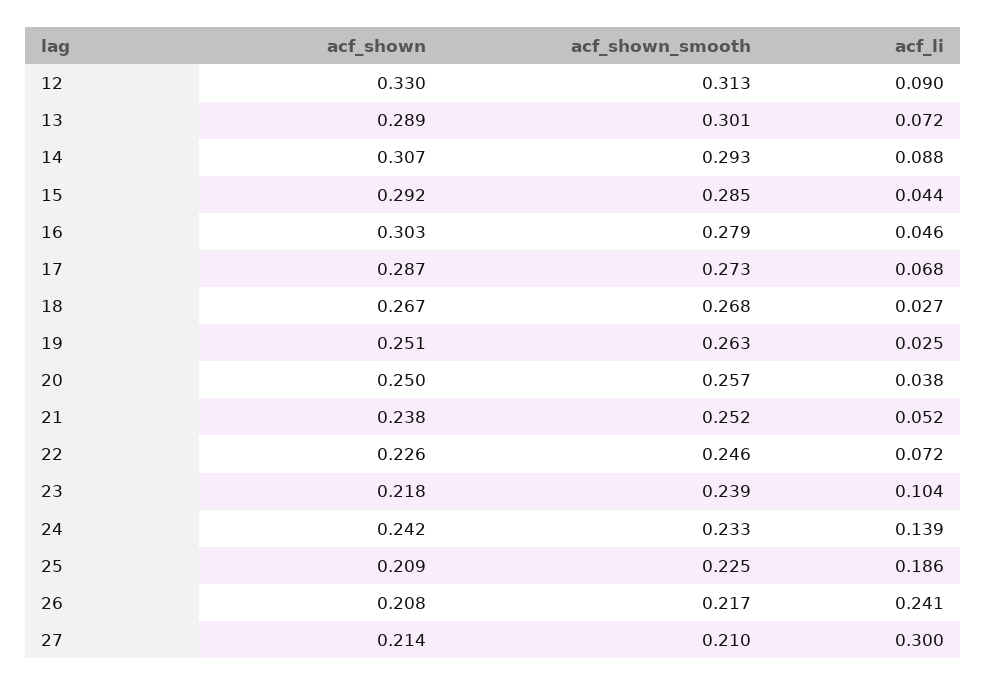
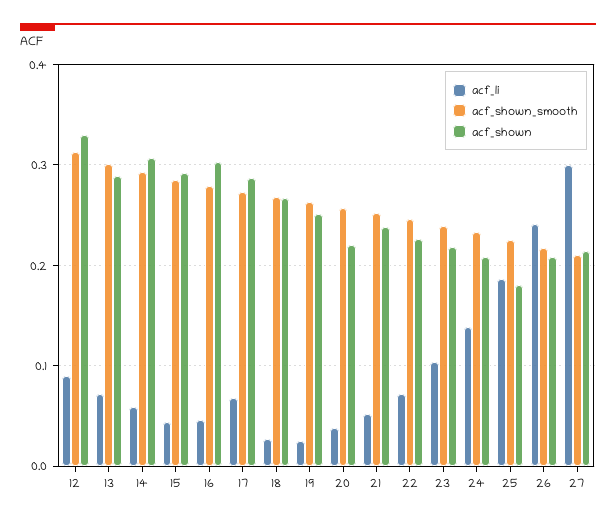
acf_li, 14: 0.088 -> 0.06
acf_shown, 20: 0.25 -> 0.22
acf_shown, 24: 0.242 -> 0.21
acf_shown, 25: 0.209 -> 0.18

